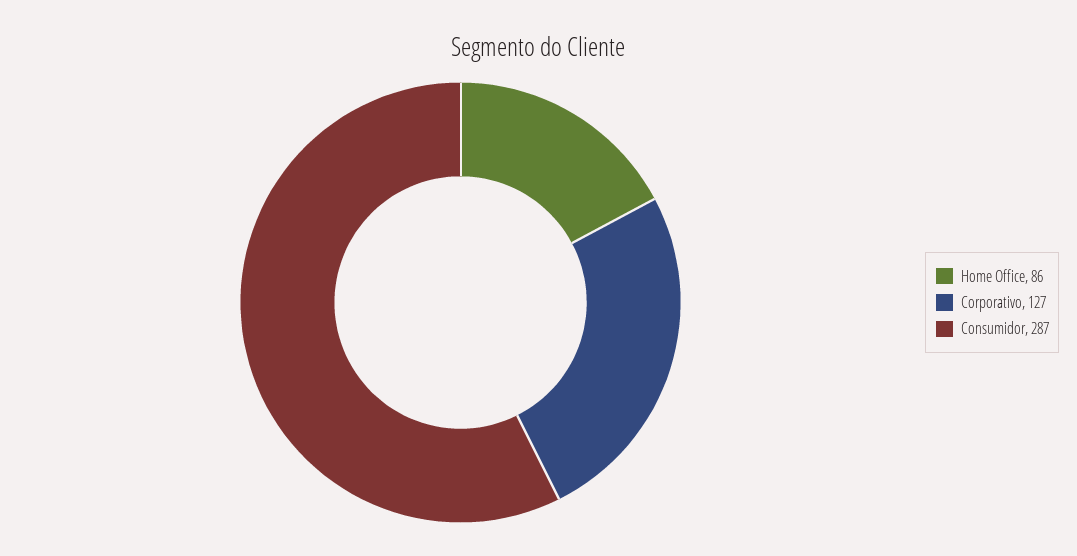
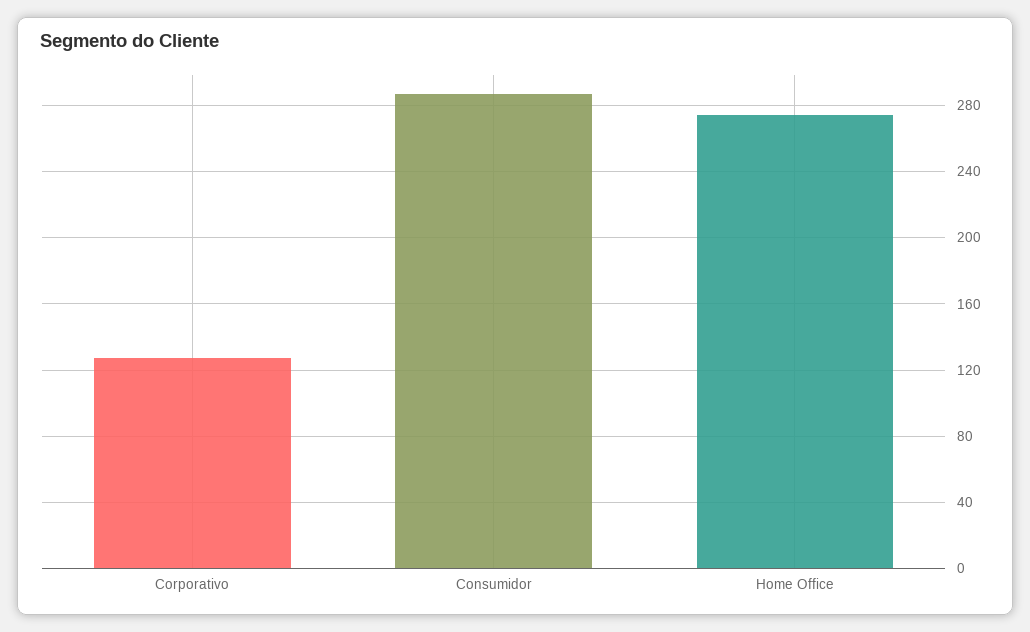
Home Office: 86 -> 275

